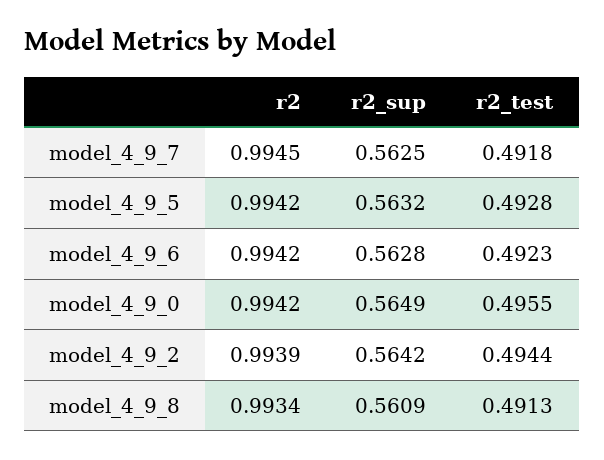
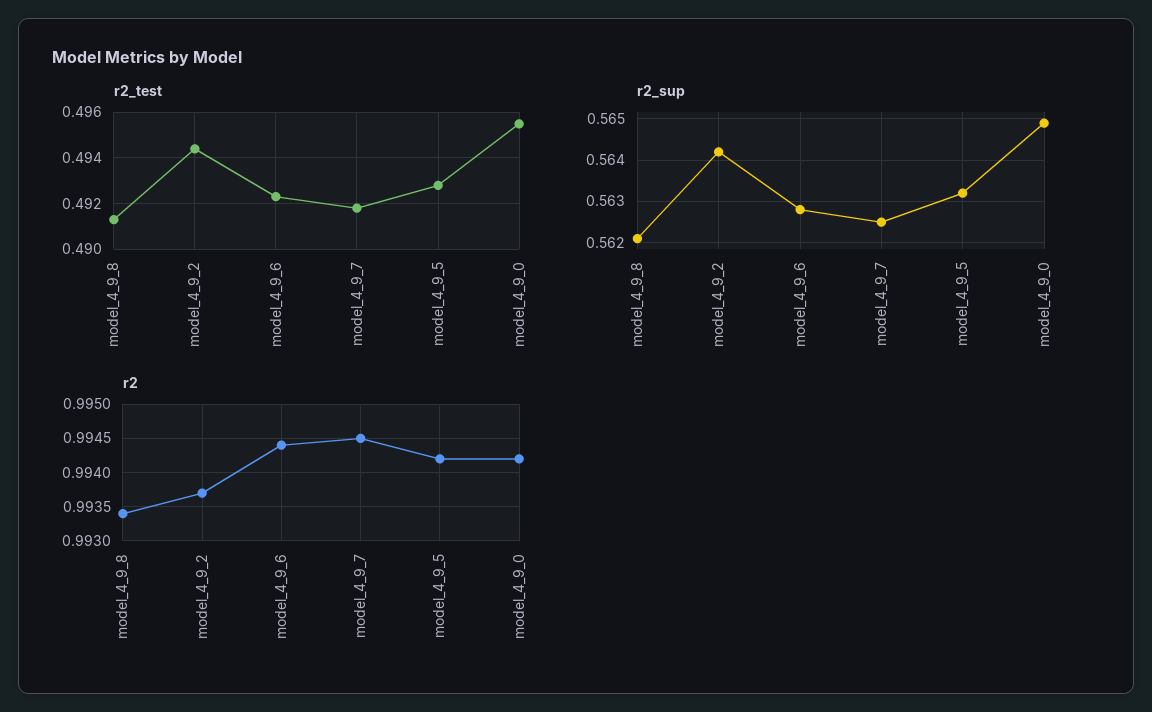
r2, model_4_9_6: 0.9942 -> 0.9944
r2, model_4_9_2: 0.9939 -> 0.9937
r2_sup, model_4_9_8: 0.5609 -> 0.562

